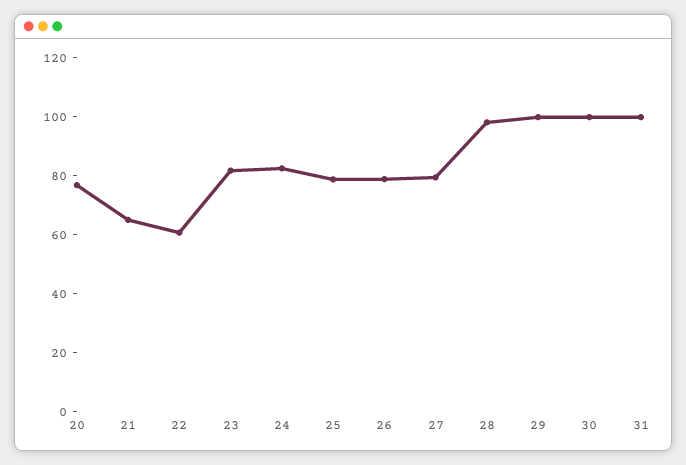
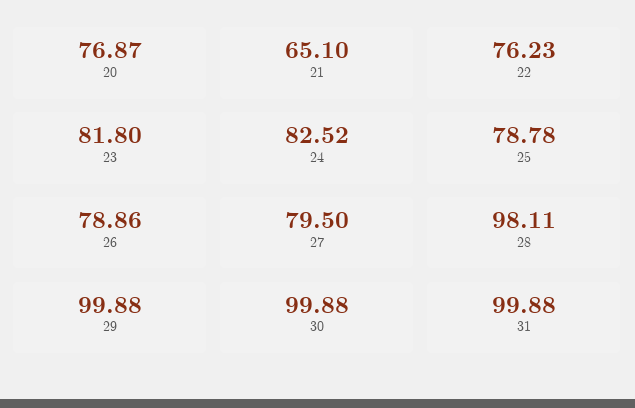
22: 60 -> 76.23

